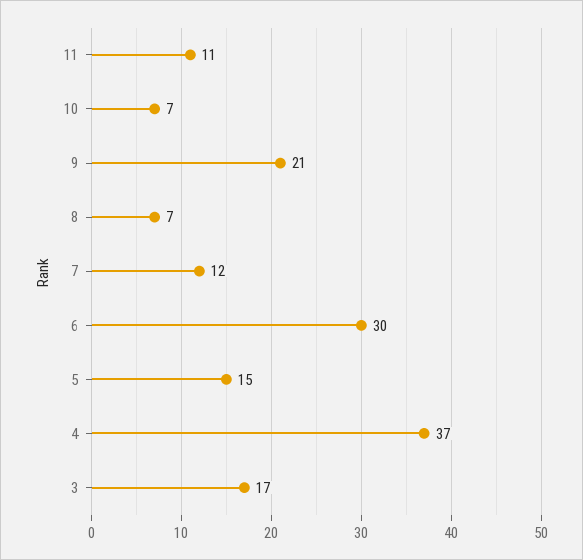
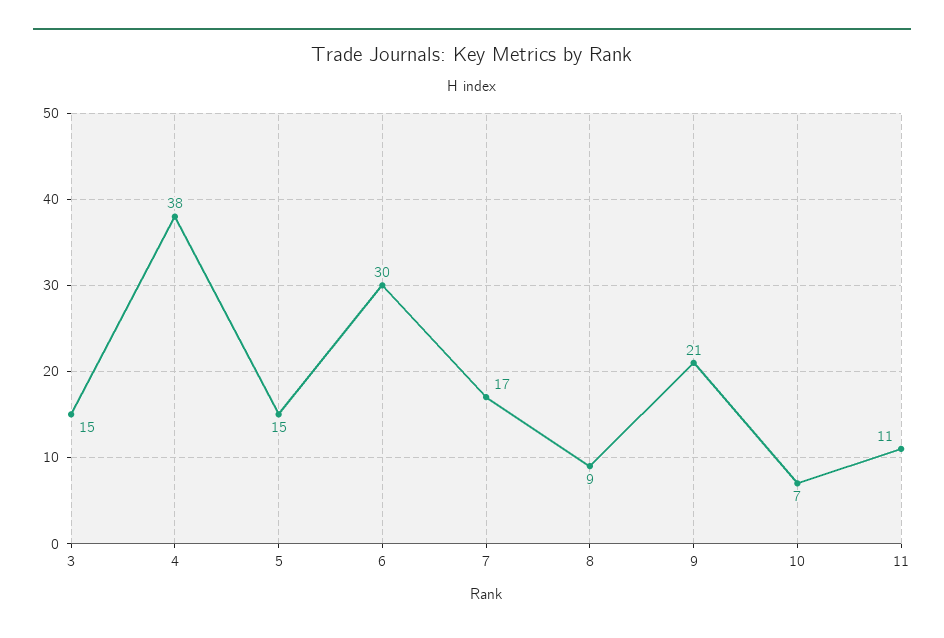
8: 7 -> 9
7: 12 -> 17
4: 37 -> 38
3: 17 -> 15

